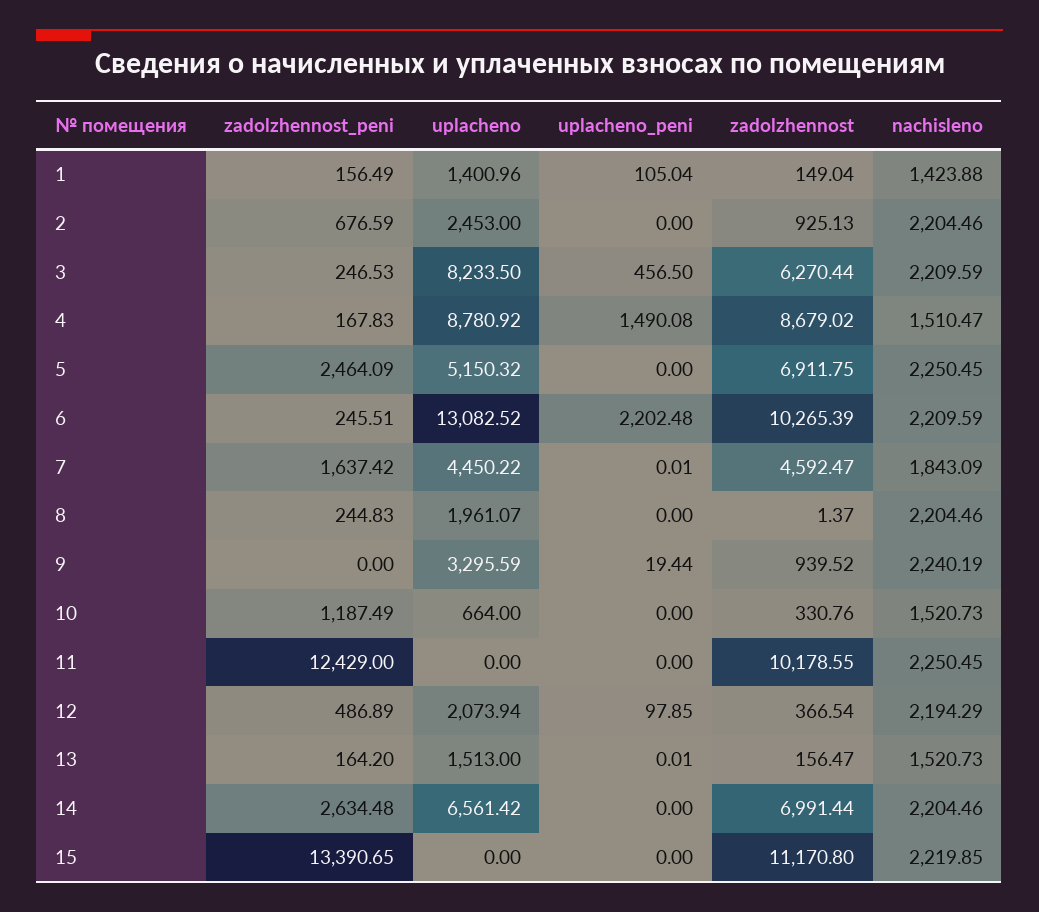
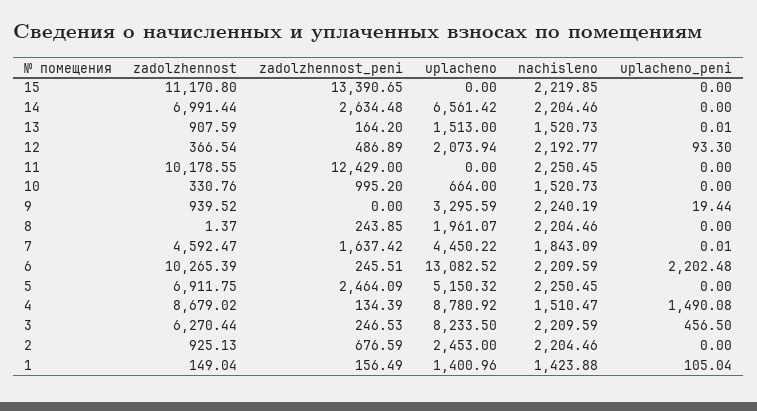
zadolzhennost_peni, 4: 167.83 -> 134.39
zadolzhennost_peni, 8: 244.83 -> 243.85
zadolzhennost_peni, 10: 1187.49 -> 995.2
uplacheno_peni, 12: 97.85 -> 93.3
nachisleno, 12: 2194.29 -> 2192.77
zadolzhennost, 13: 156.47 -> 907.59

